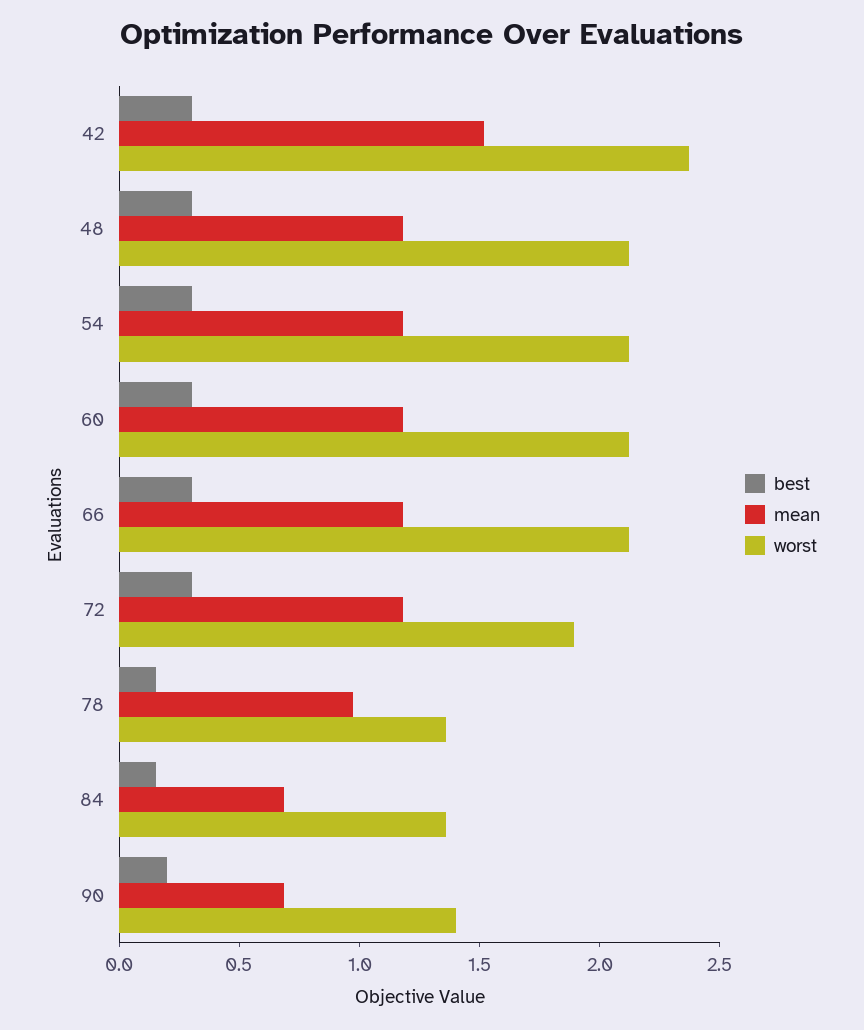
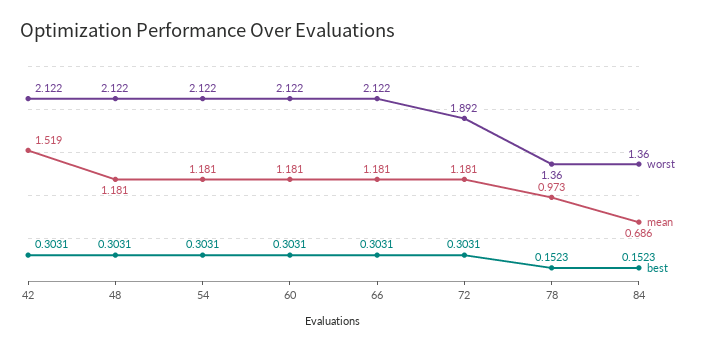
worst, 42: 2.4 -> 2.122
best, 90: 0.2 -> none
mean, 90: 0.7 -> none
worst, 90: 1.4 -> none

